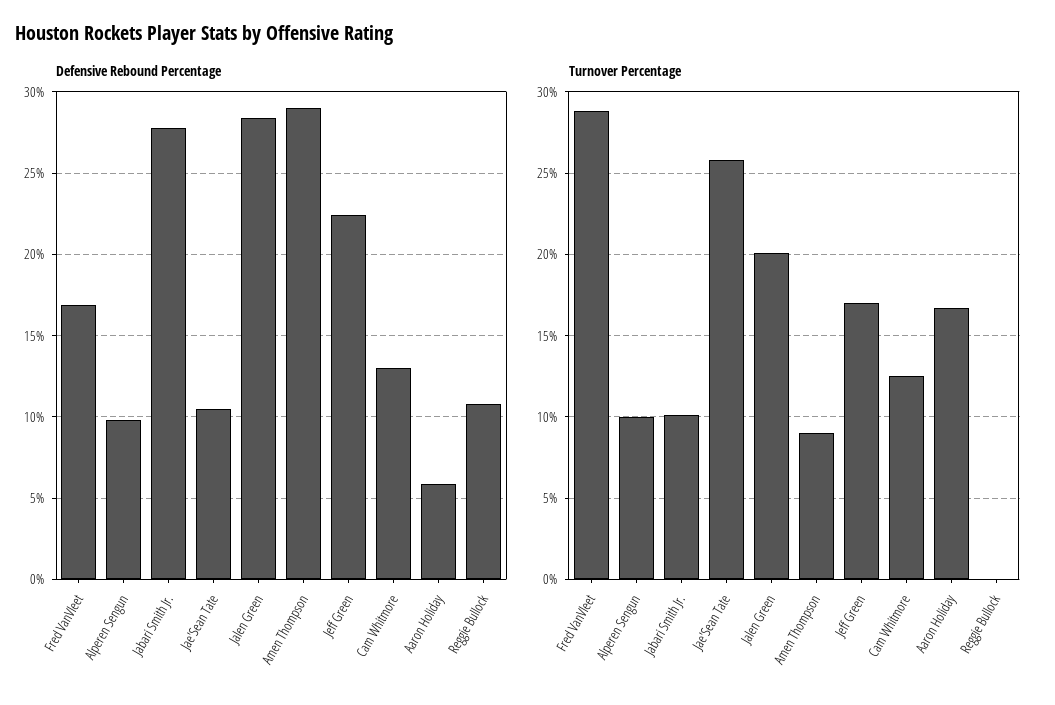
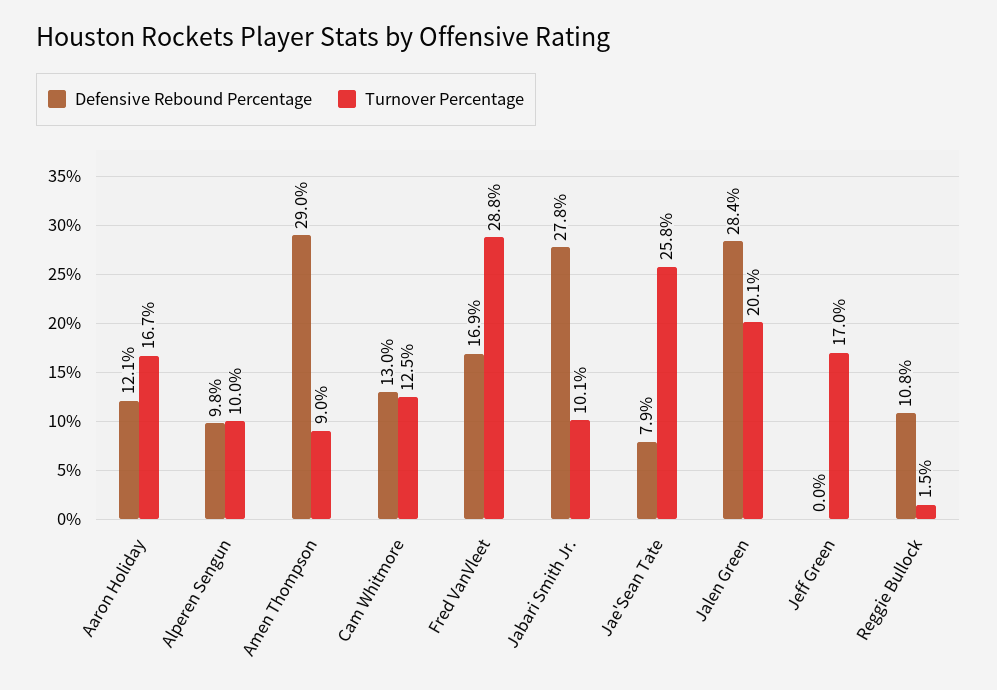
Defensive Rebound Percentage, Jae'Sean Tate: 10.5 -> 7.9
Defensive Rebound Percentage, Jeff Green: 22.5 -> 0
Defensive Rebound Percentage, Aaron Holiday: 6 -> 12.1
Turnover Percentage, Reggie Bullock: 0 -> 1.5

